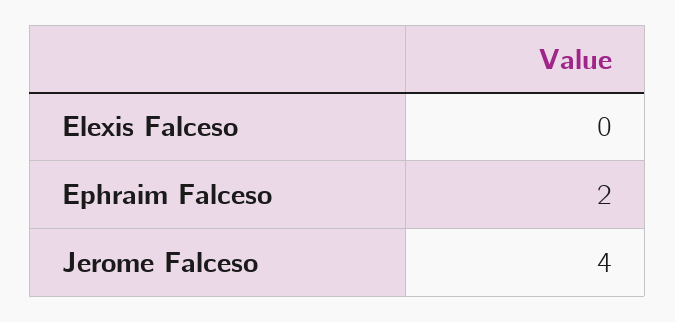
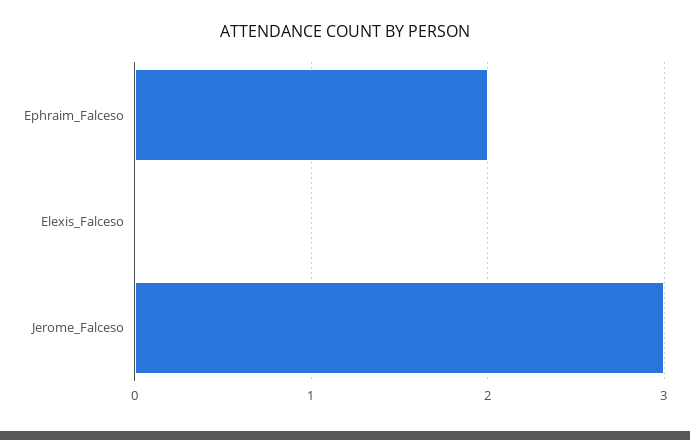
Jerome Falceso: 4 -> 3

